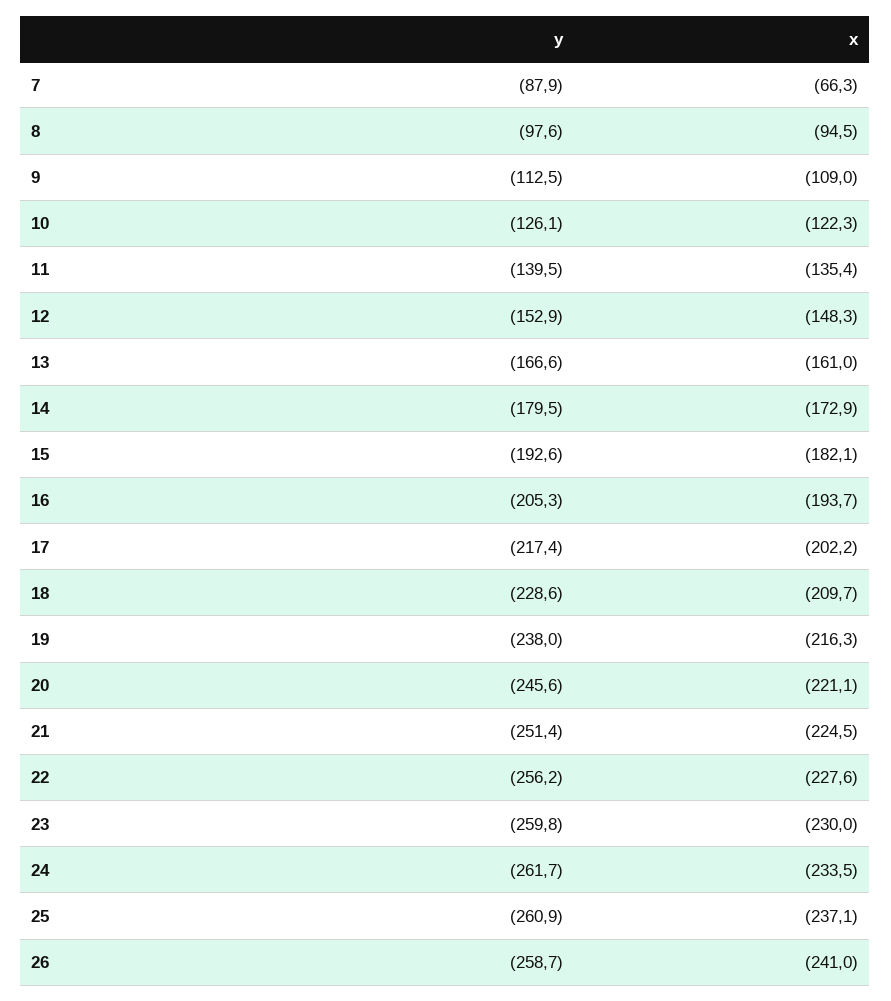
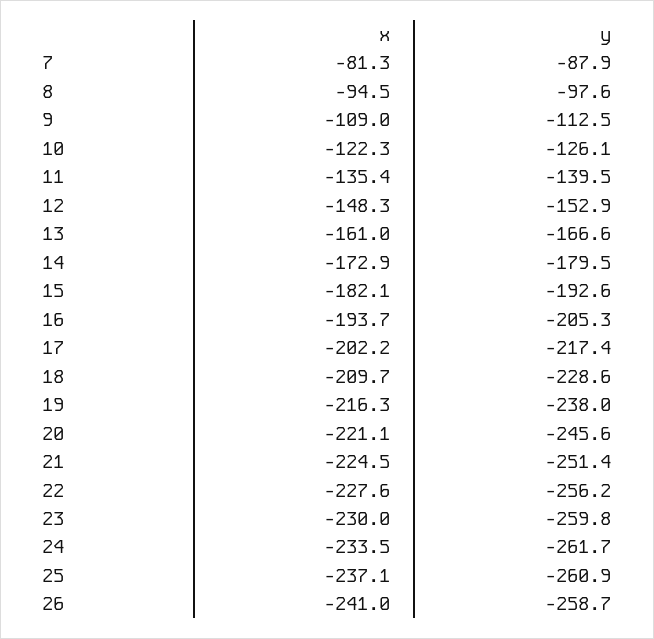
x, 7: -66.3 -> -81.3

